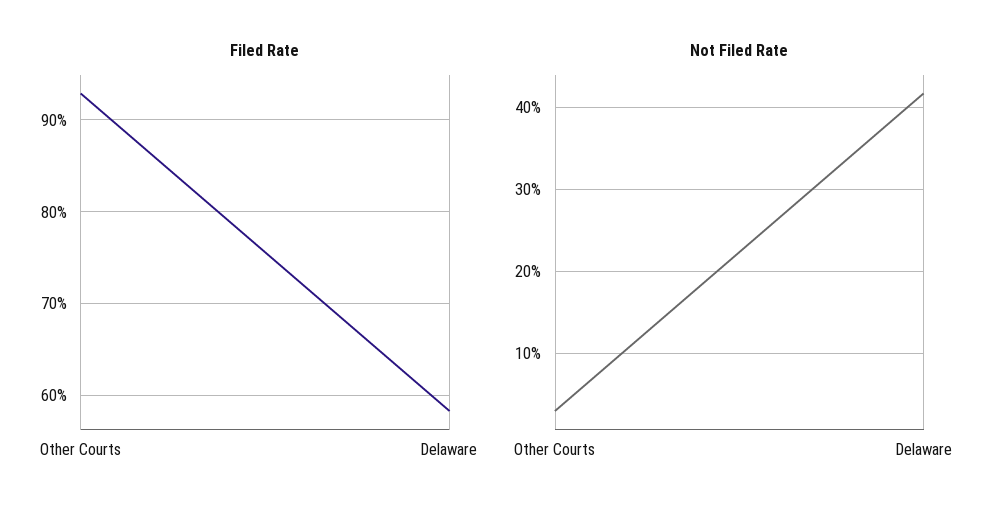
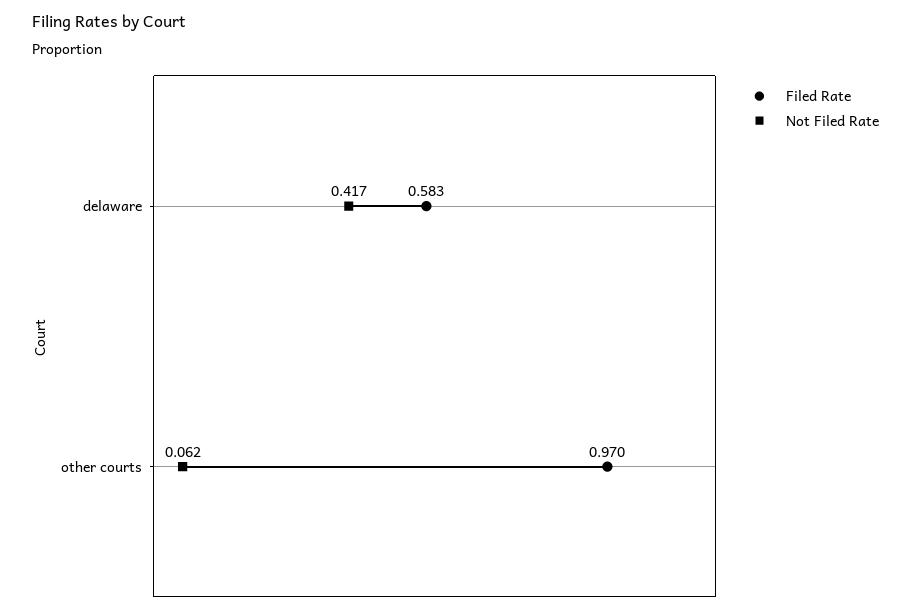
Filed Rate, Other Courts: 0.93 -> 0.97
Not Filed Rate, Other Courts: 0.03 -> 0.062

